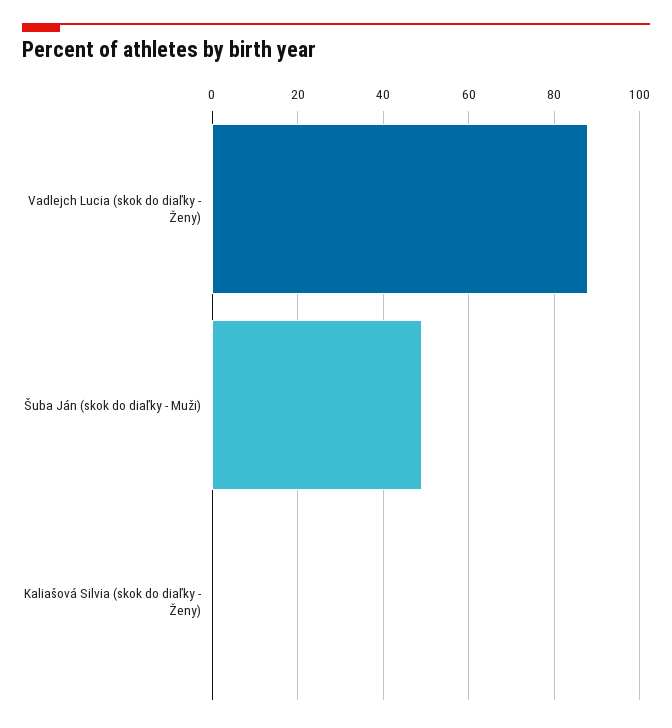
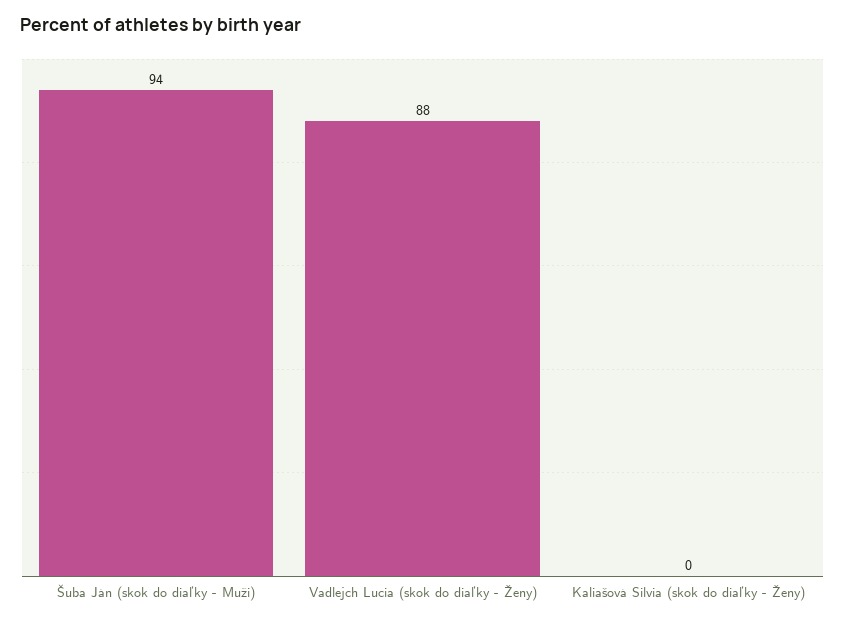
Šuba Ján (skok do diaľky - Muži): 50 -> 94

